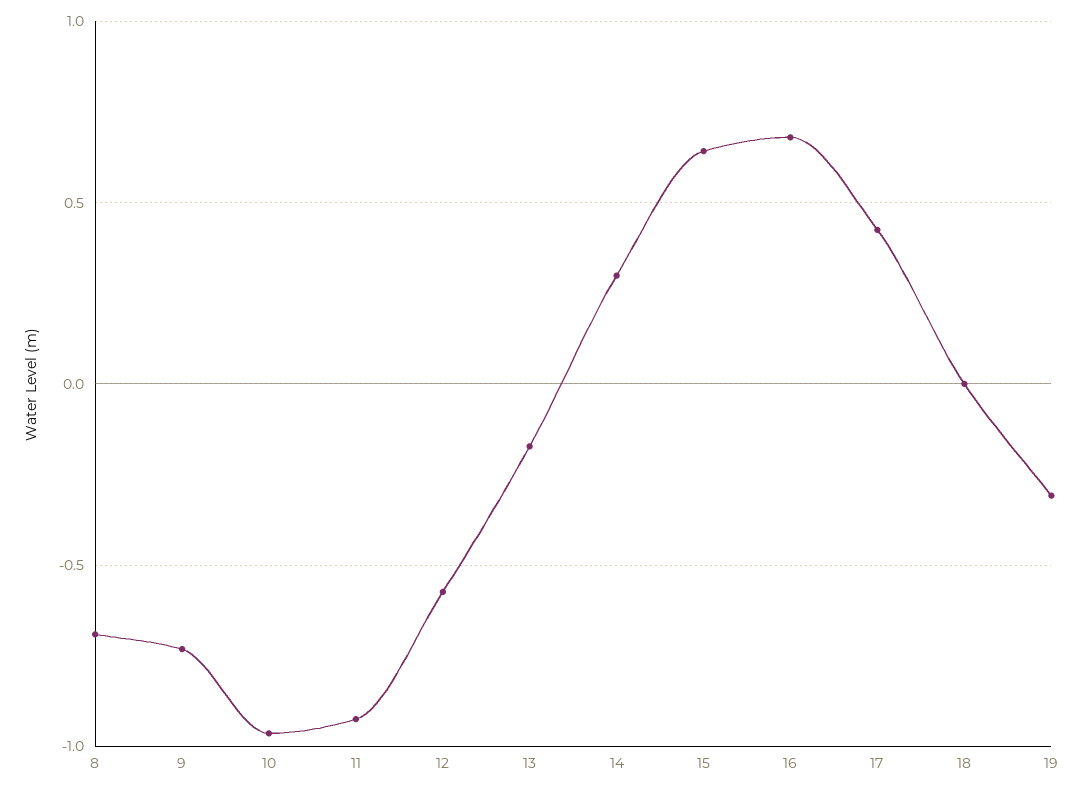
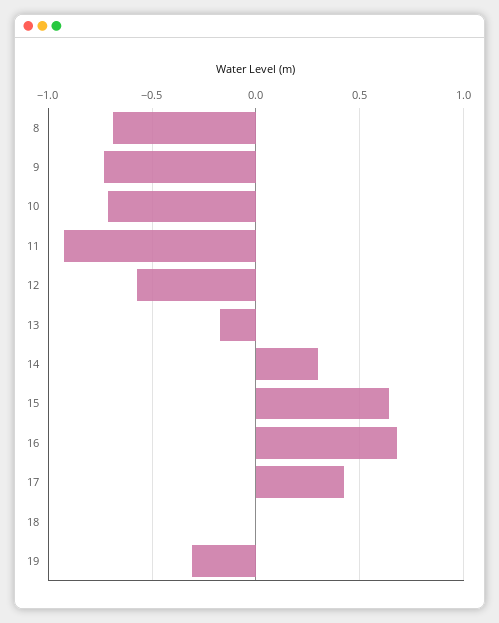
10: -0.95 -> -0.7

